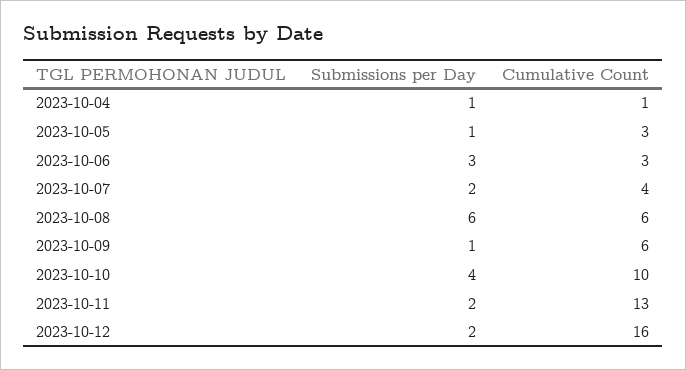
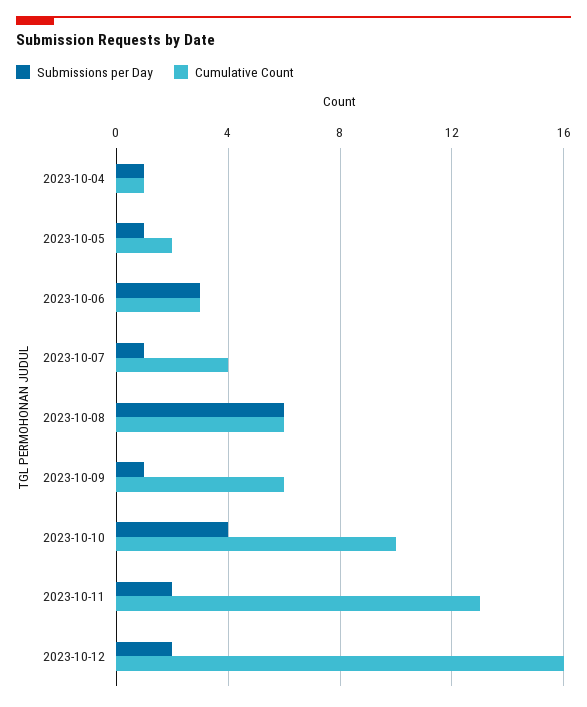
Cumulative Count, 2023-10-05: 3 -> 2
Submissions per Day, 2023-10-07: 2 -> 1

